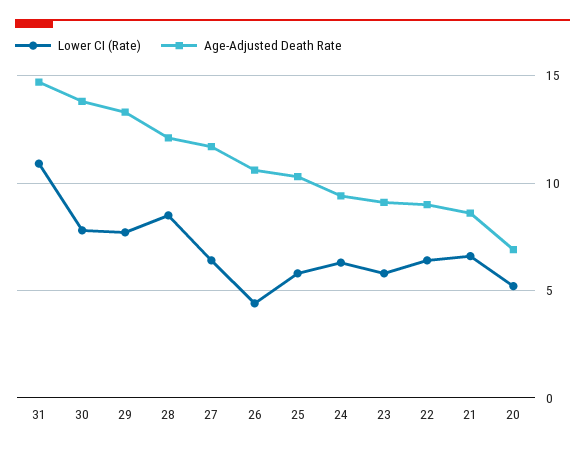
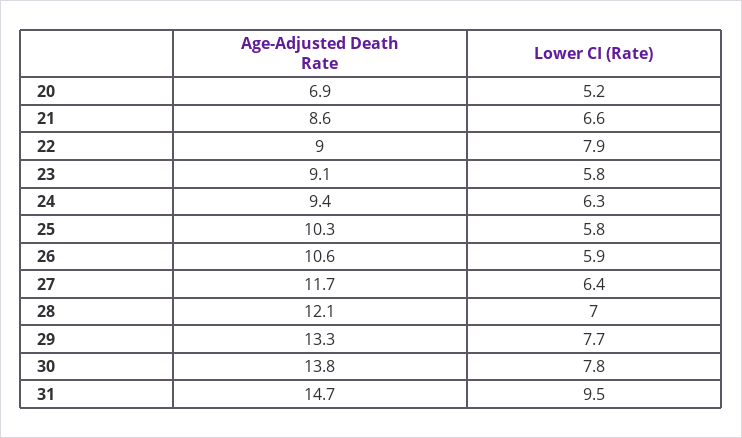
Lower CI (Rate), 31: 11 -> 9.5
Lower CI (Rate), 28: 8.5 -> 7
Lower CI (Rate), 26: 4.5 -> 5.9
Lower CI (Rate), 22: 6.5 -> 7.9

